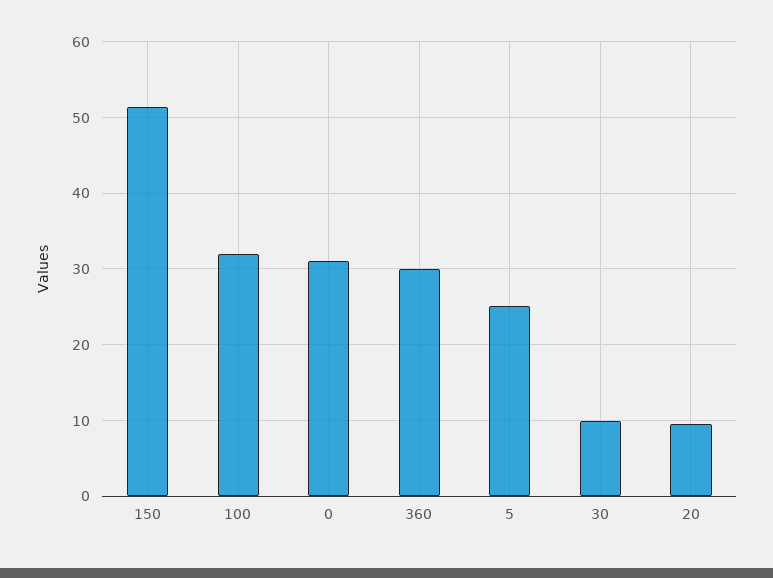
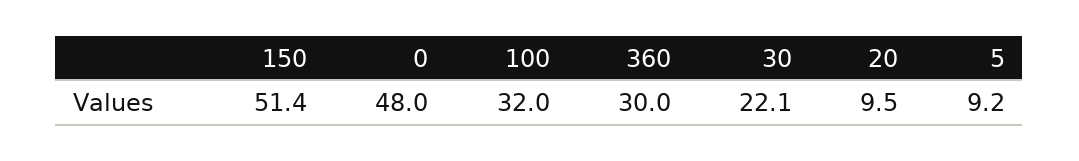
0: 31 -> 48
5: 25 -> 9.2
30: 10 -> 22.1

